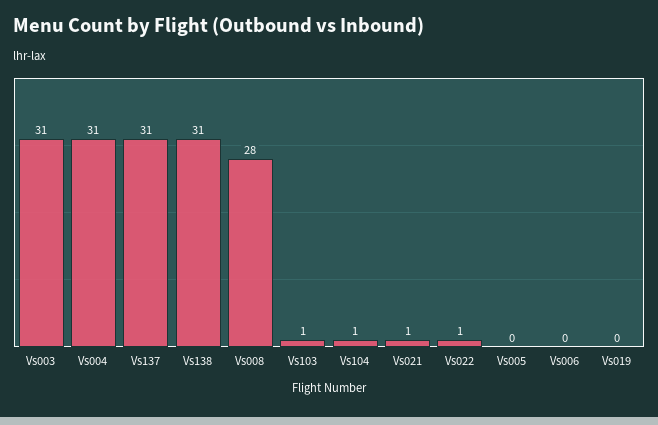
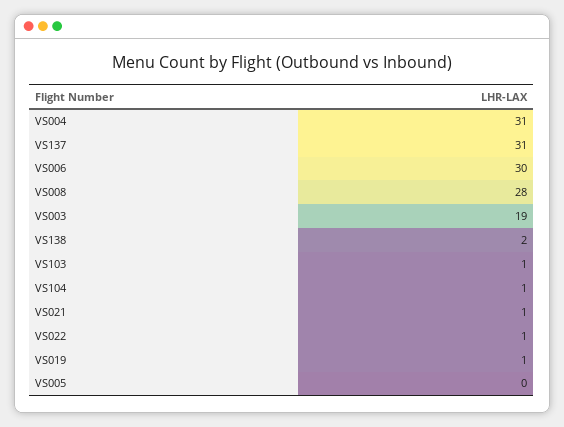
Vs003: 31 -> 19
Vs138: 31 -> 2
Vs006: 0 -> 30
Vs019: 0 -> 1

